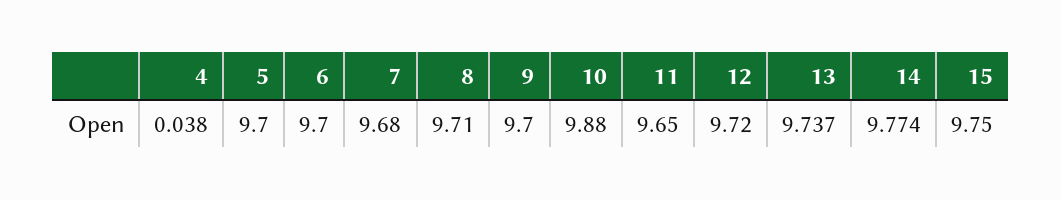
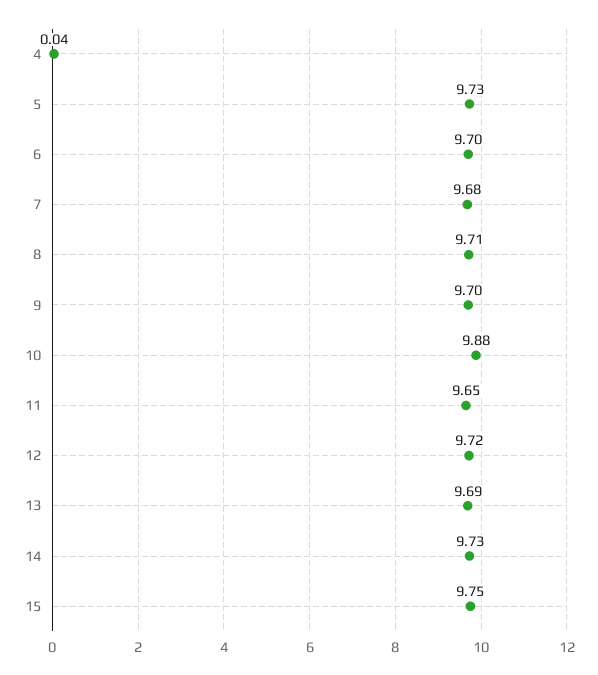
5: 9.7 -> 9.73
13: 9.737 -> 9.69
14: 9.774 -> 9.73

